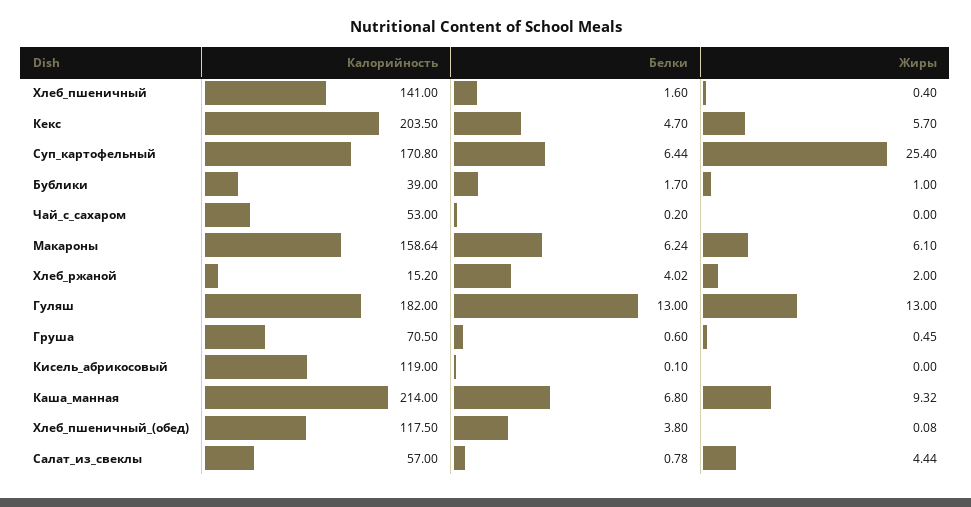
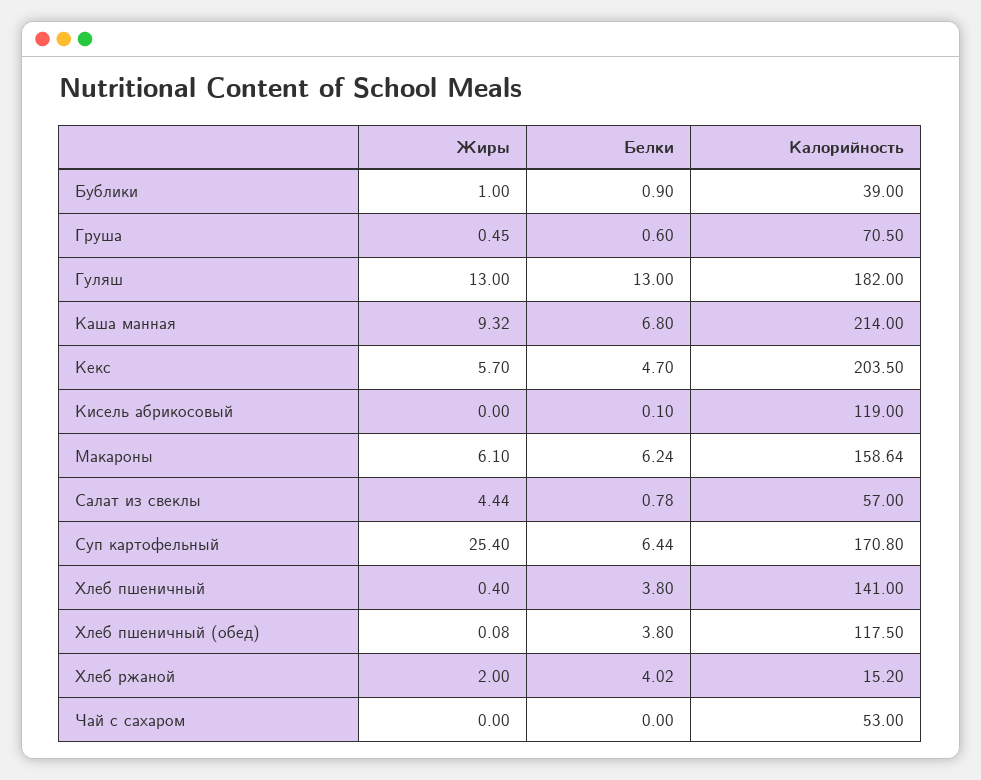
Белки, Хлеб_пшеничный: 1.6 -> 3.8
Белки, Бублики: 1.7 -> 0.9
Белки, Чай_с_сахаром: 0.2 -> 0

